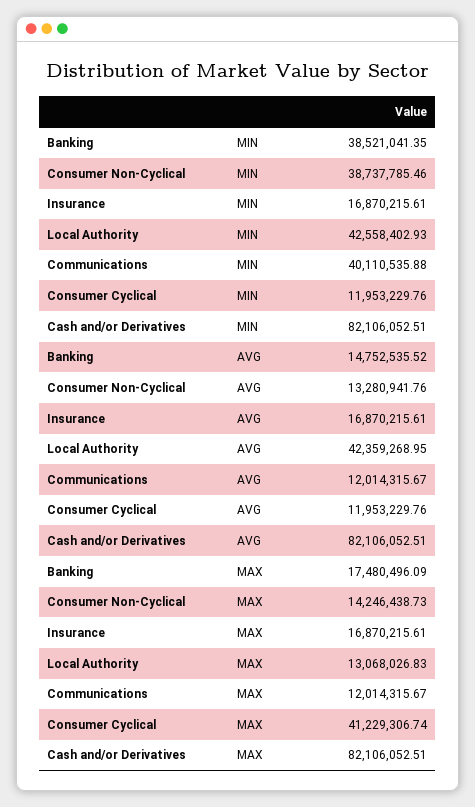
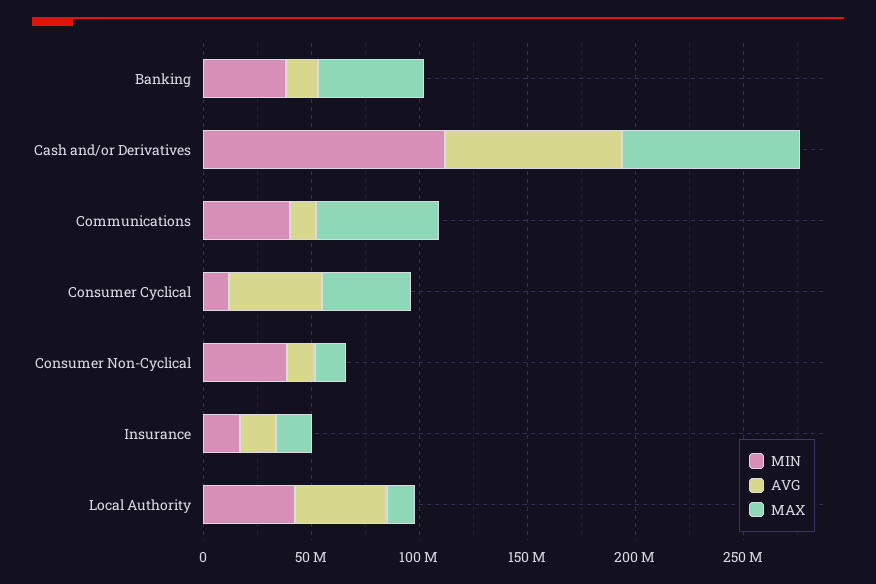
MIN, Cash and/or Derivatives: 82106052.51 -> 110000000
AVG, Consumer Cyclical: 11953229.76 -> 40000000
MAX, Banking: 17480496.09 -> 50000000
MAX, Communications: 12014315.67 -> 60000000

